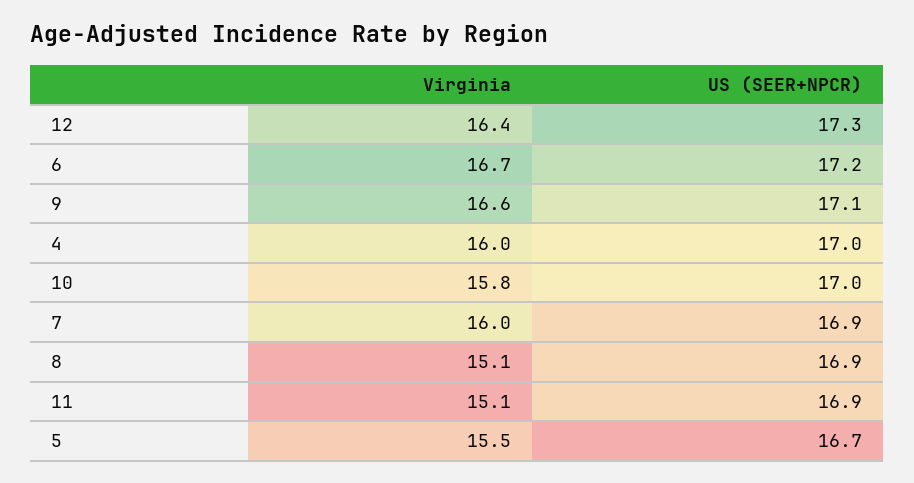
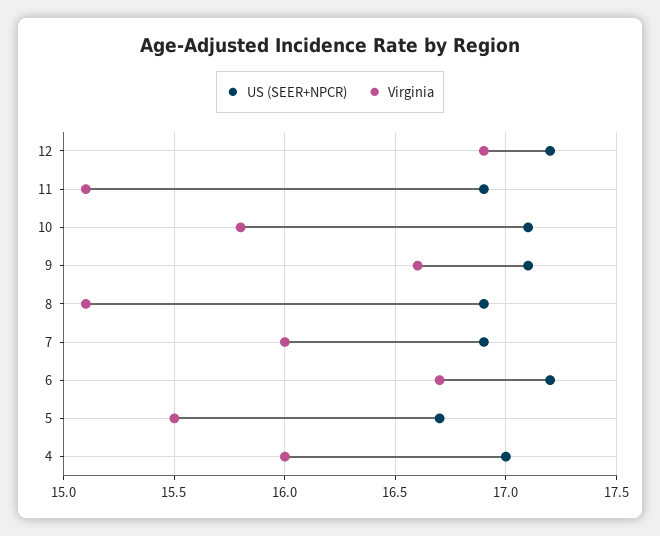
Virginia, 12: 16.4 -> 16.9
US (SEER+NPCR), 12: 17.3 -> 17.2
US (SEER+NPCR), 10: 17 -> 17.1

